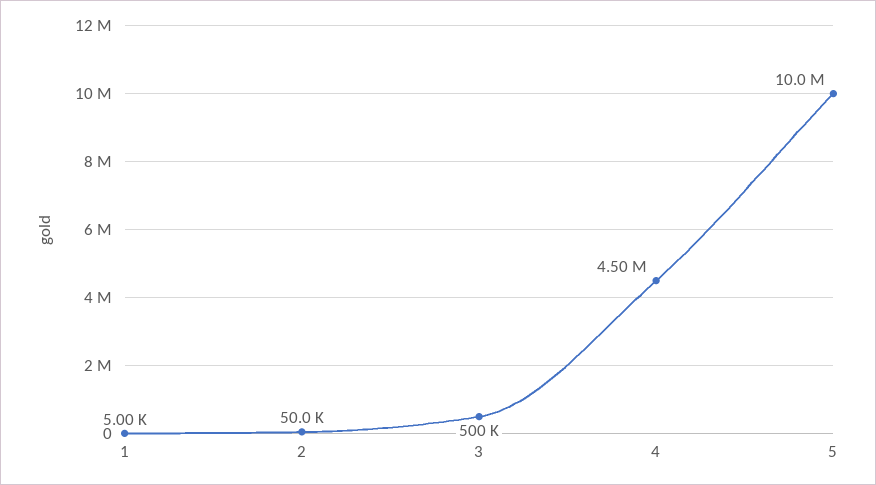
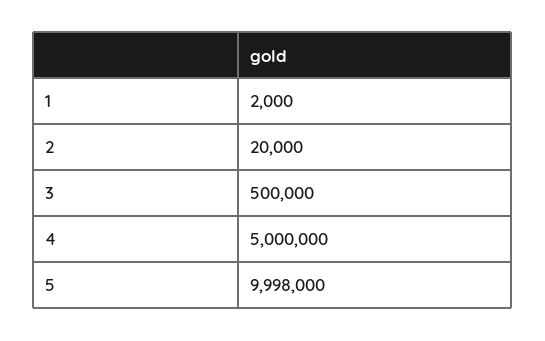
1: 5000 -> 2000
2: 50000 -> 20000
4: 4500000 -> 5000000

